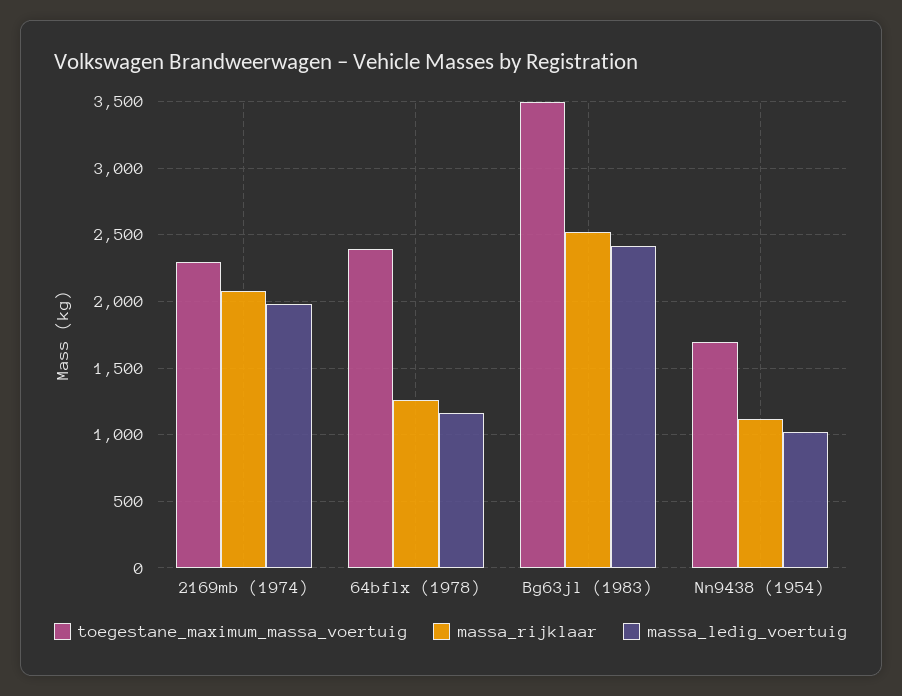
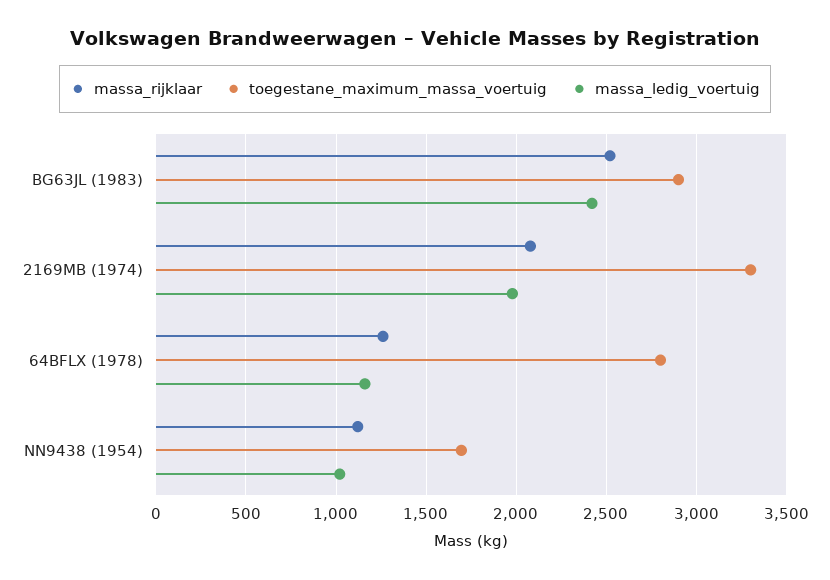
toegestane_maximum_massa_voertuig, 2169mb (1974): 2300 -> 3300
toegestane_maximum_massa_voertuig, 64bflx (1978): 2400 -> 2800
toegestane_maximum_massa_voertuig, Bg63jl (1983): 3500 -> 2900

